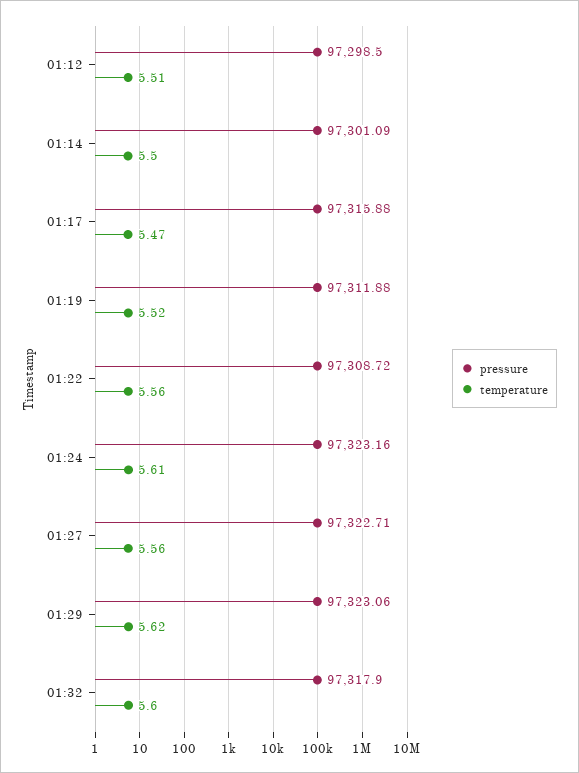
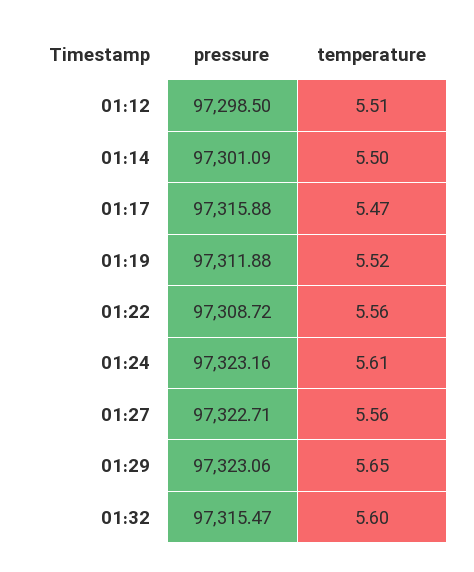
temperature, 01:29: 5.62 -> 5.65
pressure, 01:32: 97317.9 -> 97315.47

